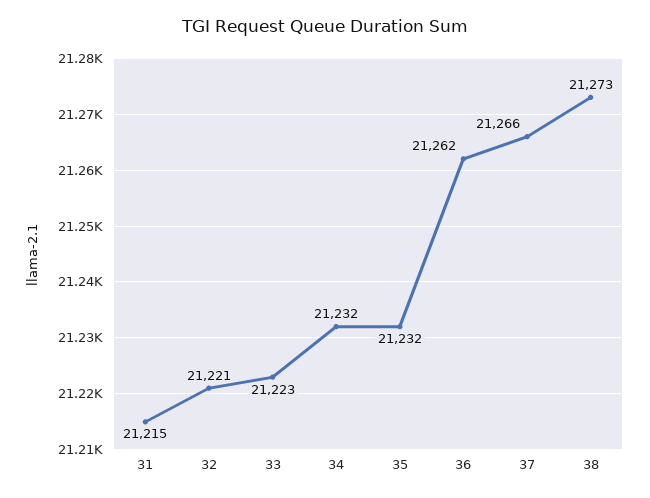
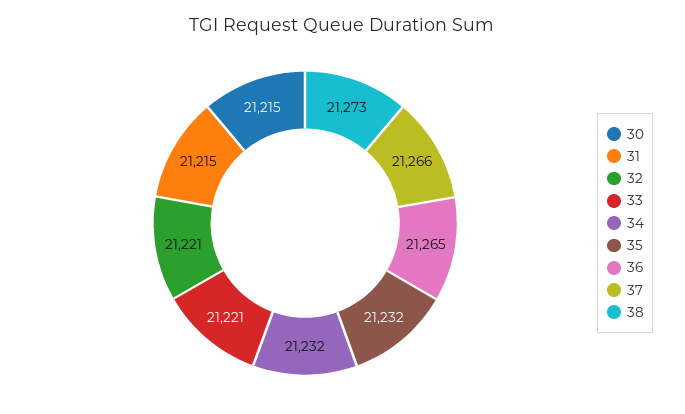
33: 21223 -> 21221
36: 21262 -> 21265
30: none -> 21215

